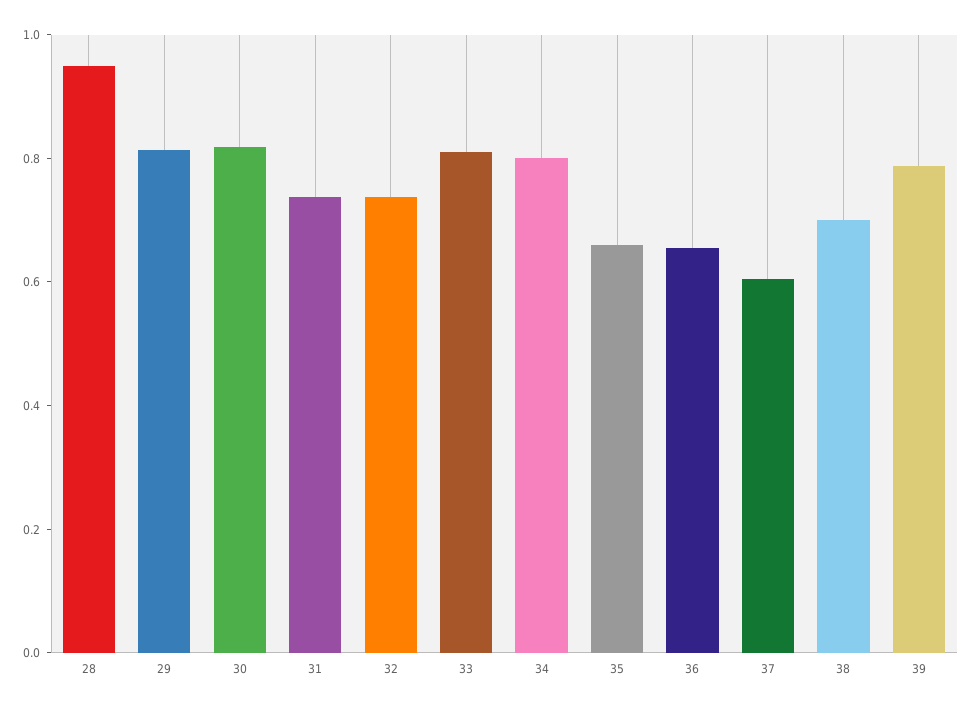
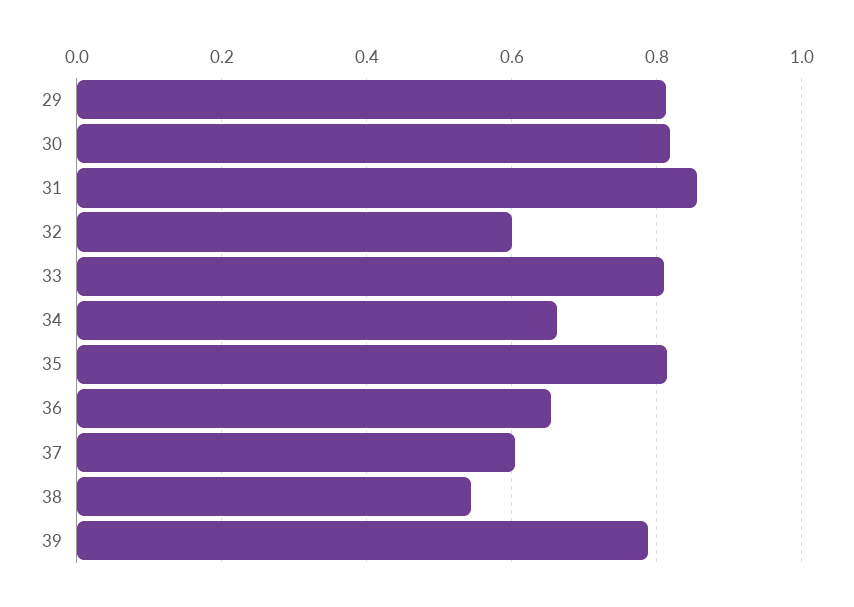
28: 0.95 -> none
31: 0.75 -> 0.86
32: 0.75 -> 0.6
34: 0.8 -> 0.66
35: 0.65 -> 0.82
38: 0.7 -> 0.54

